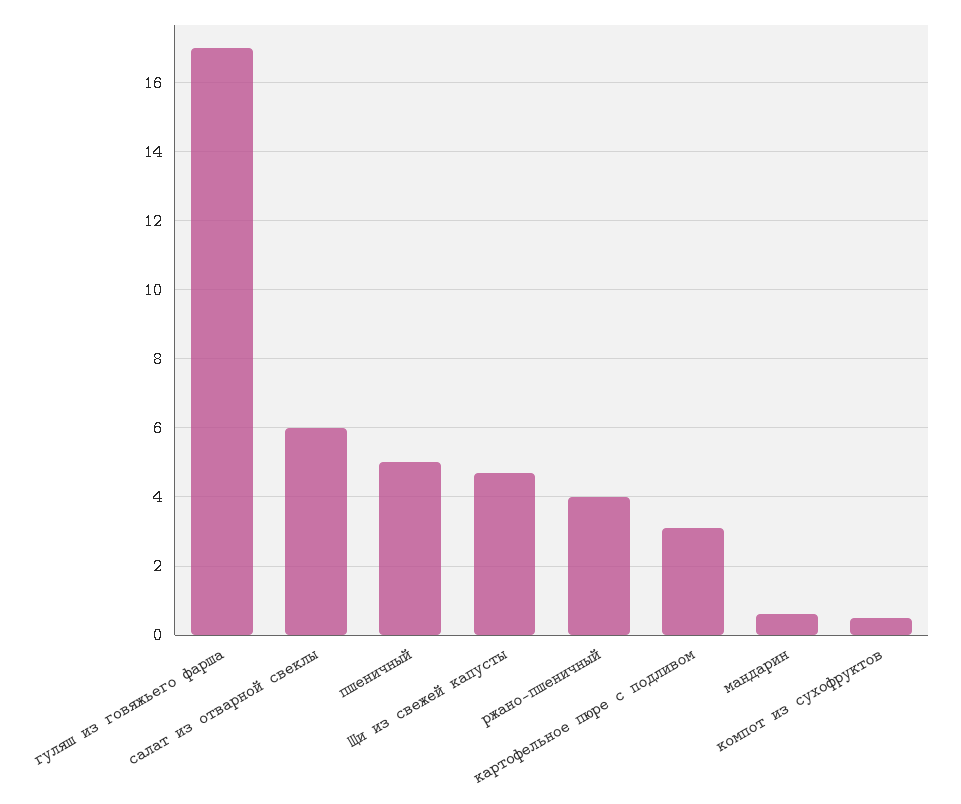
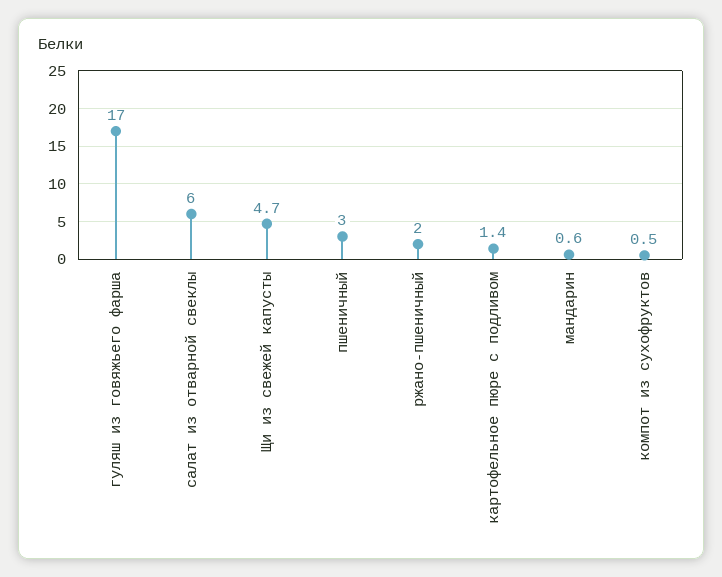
пшеничный: 5 -> 3
ржано-пшеничный: 4 -> 2
картофельное пюре с подливом: 3 -> 1.4

